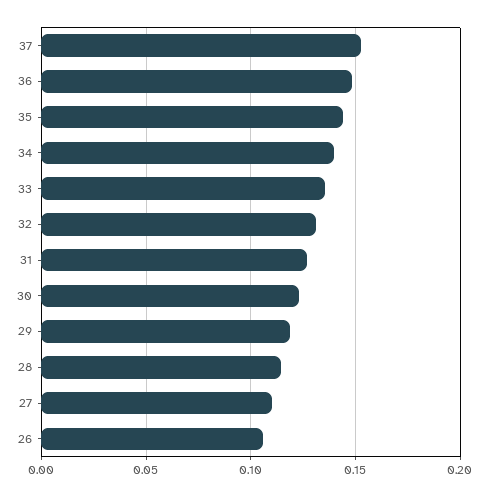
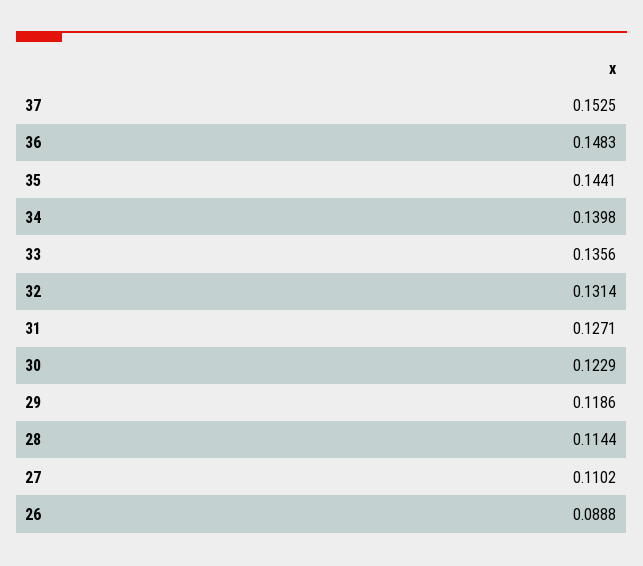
26: 0.105 -> 0.0888

